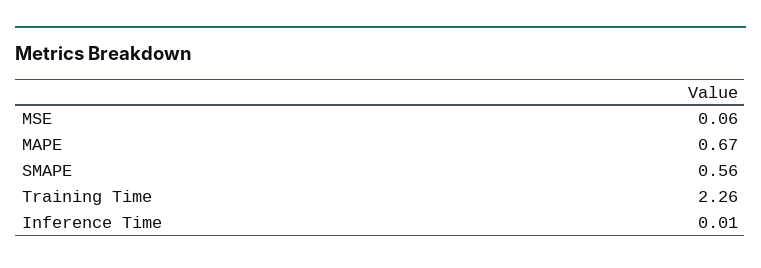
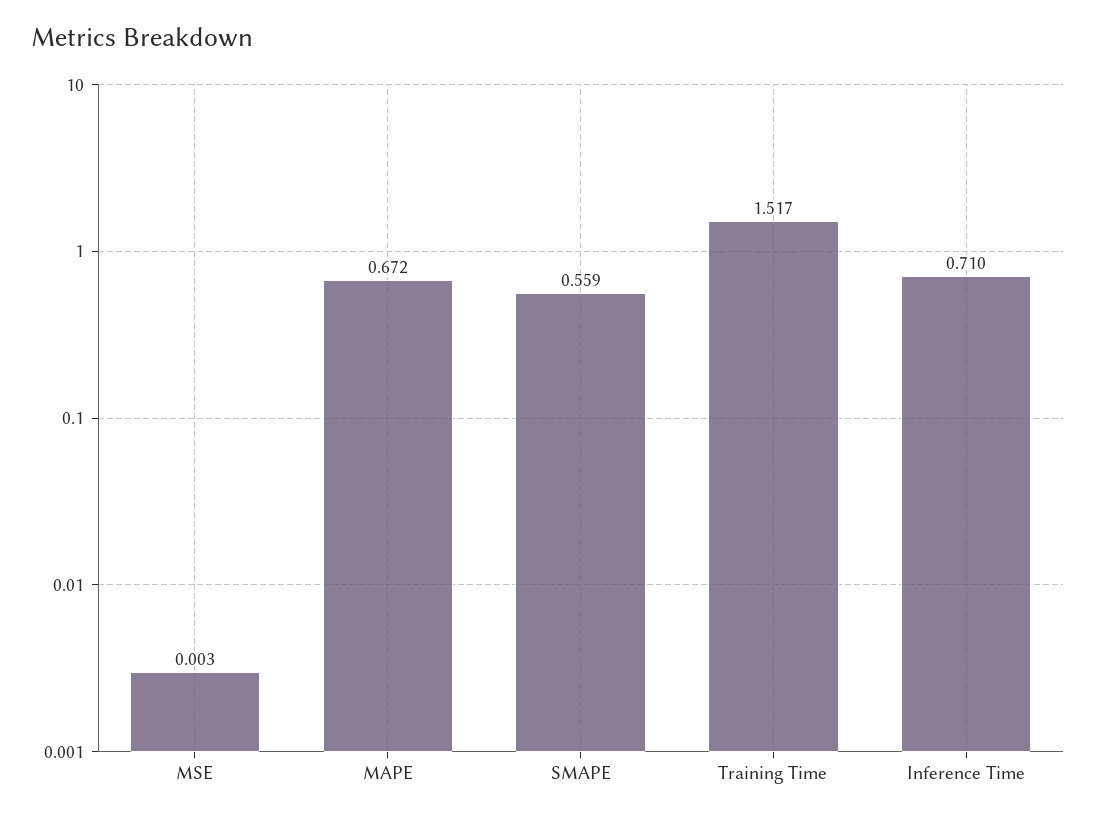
MSE: 0.06 -> 0.003
Training Time: 2.26 -> 1.517
Inference Time: 0.01 -> 0.71

